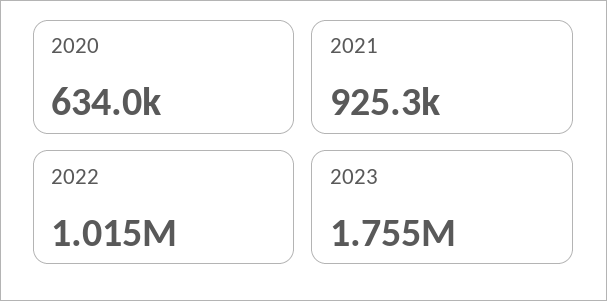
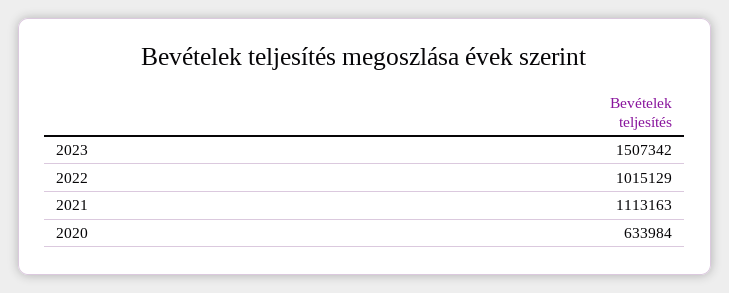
2021: 925300 -> 1113163
2023: 1755000 -> 1507342

